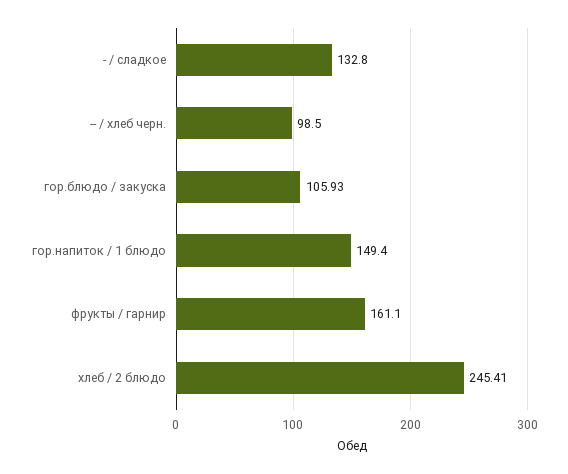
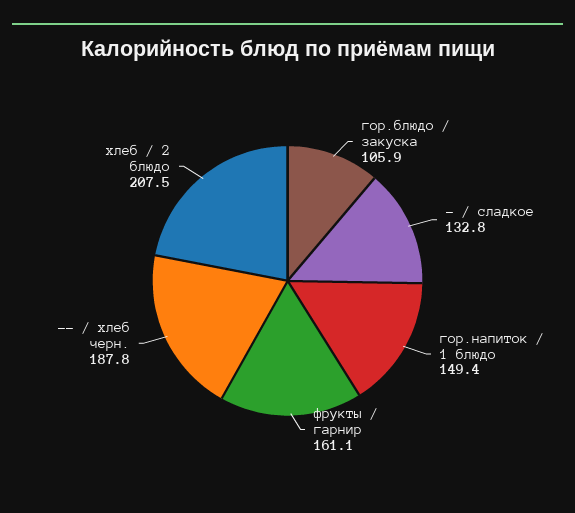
-- / хлеб черн.: 98.5 -> 187.8
хлеб / 2 блюдо: 245.41 -> 207.5

